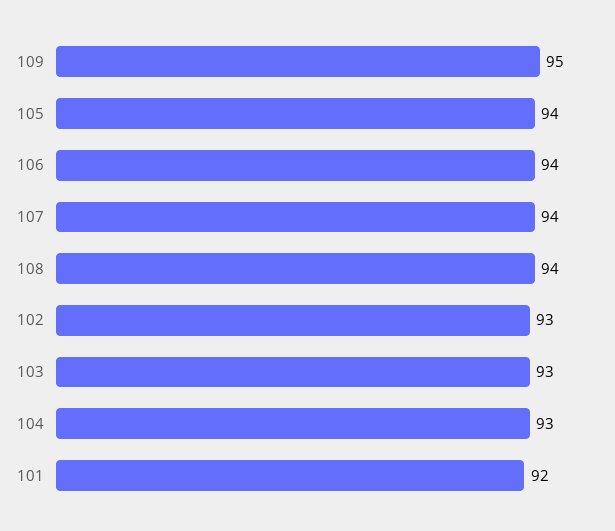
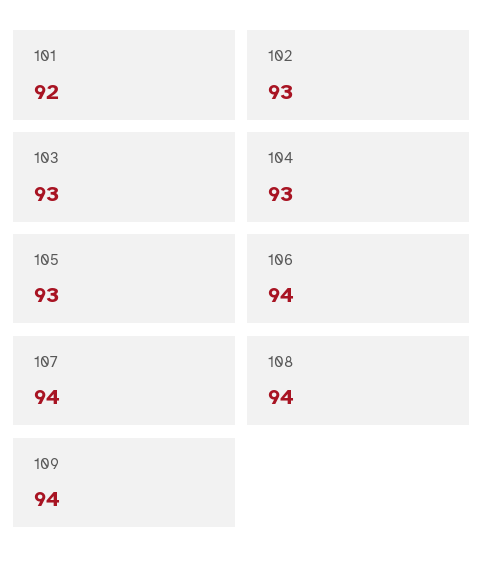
109: 95 -> 94
105: 94 -> 93

